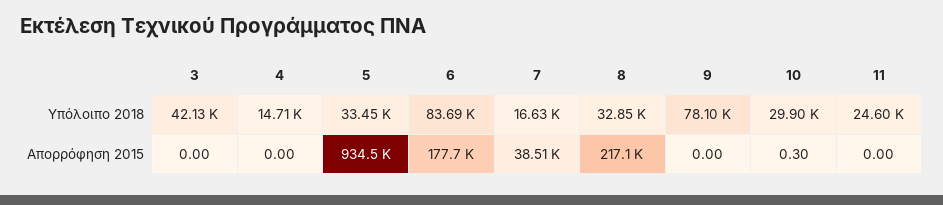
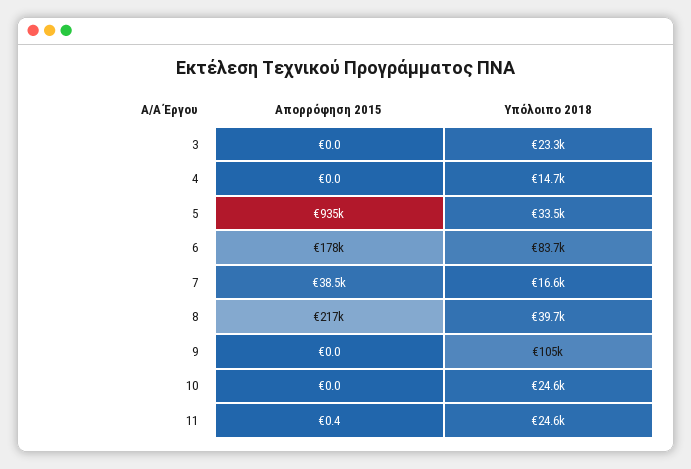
3, Υπόλοιπο 2018: 42130 -> 23300
8, Υπόλοιπο 2018: 32850 -> 39700
9, Υπόλοιπο 2018: 78100 -> 105000
10, Υπόλοιπο 2018: 29900 -> 24600
10, Απορρόφηση 2015: 0.3 -> 0
11, Απορρόφηση 2015: 0 -> 0.4

